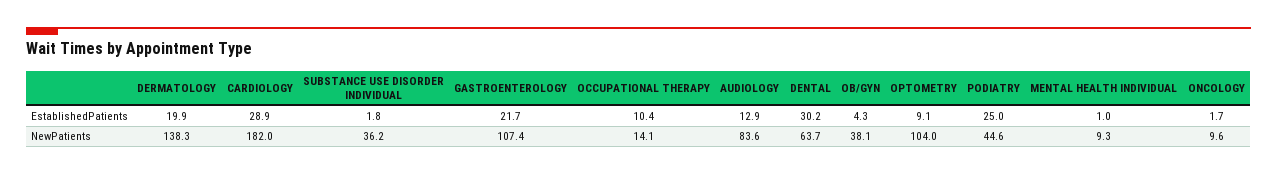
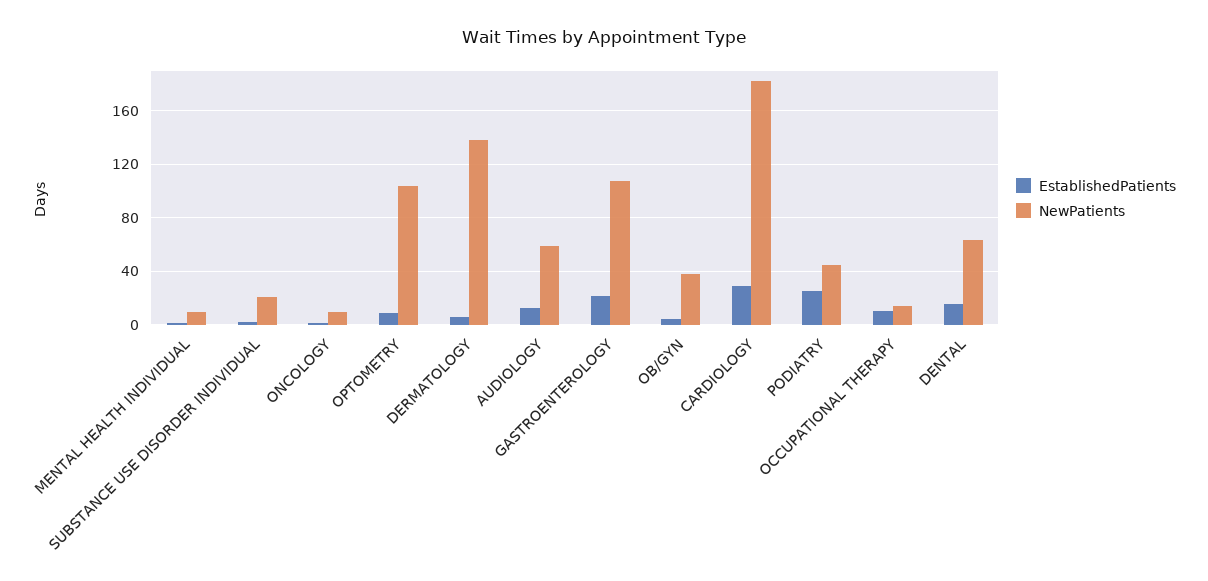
EstablishedPatients, DERMATOLOGY: 19.9 -> 5
EstablishedPatients, DENTAL: 30.2 -> 15
NewPatients, SUBSTANCE USE DISORDER INDIVIDUAL: 36.2 -> 20
NewPatients, AUDIOLOGY: 83.6 -> 60

